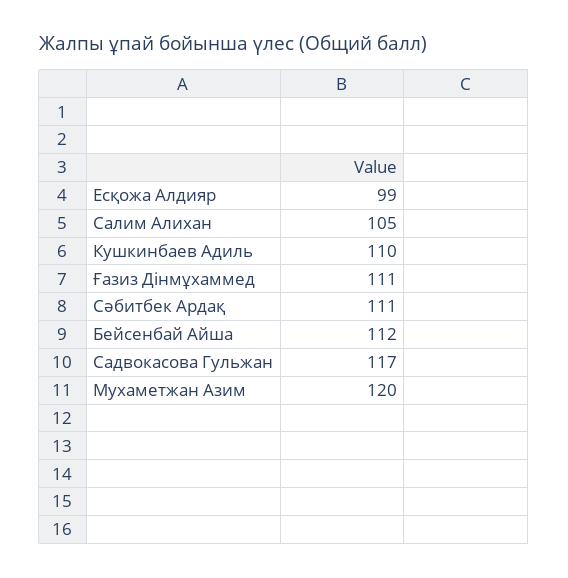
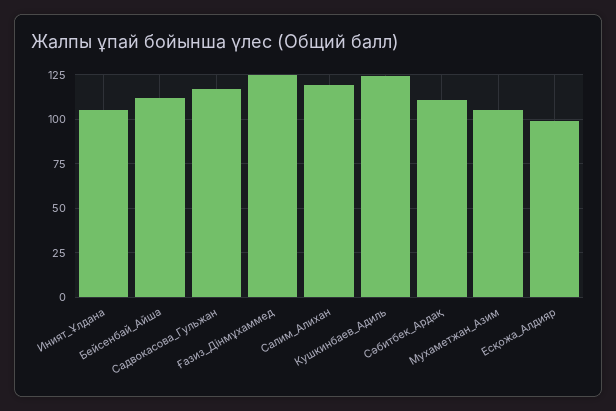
Салим Алихан: 105 -> 120
Кушкинбаев Адиль: 110 -> 125
Ғазиз Дінмұхаммед: 111 -> 125
Мухаметжан Азим: 120 -> 105
Иният_Ұлдана: none -> 105

